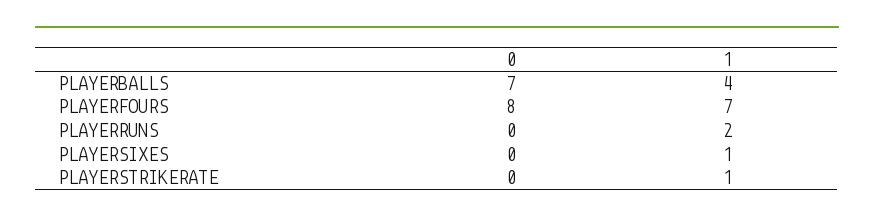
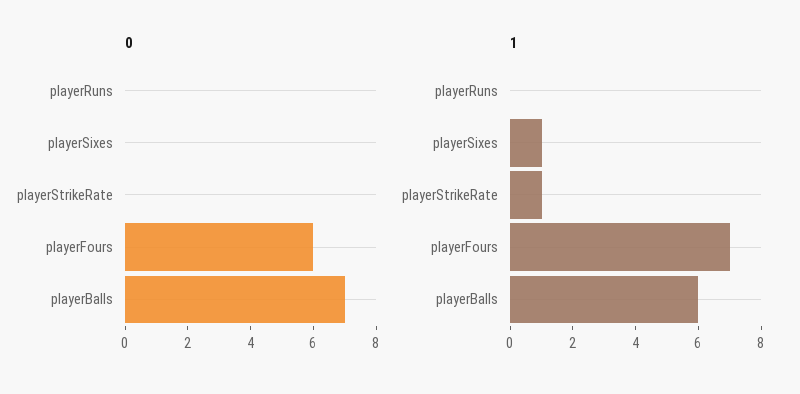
1, PLAYERBALLS: 4 -> 6
0, PLAYERFOURS: 8 -> 6
1, PLAYERRUNS: 2 -> 0

